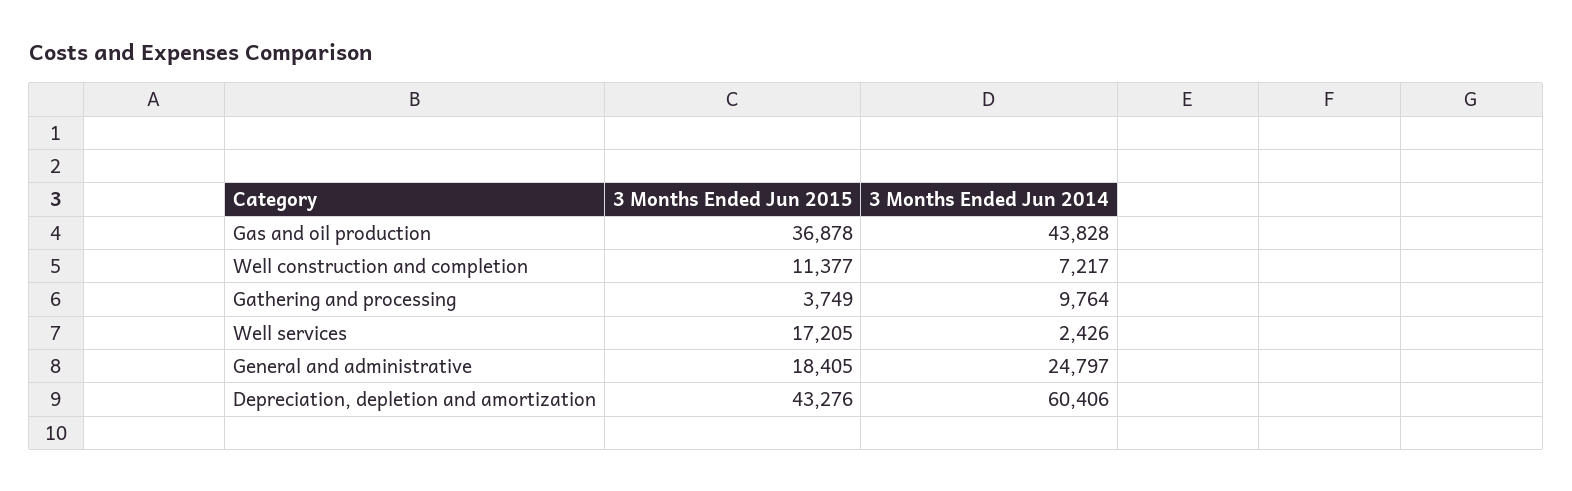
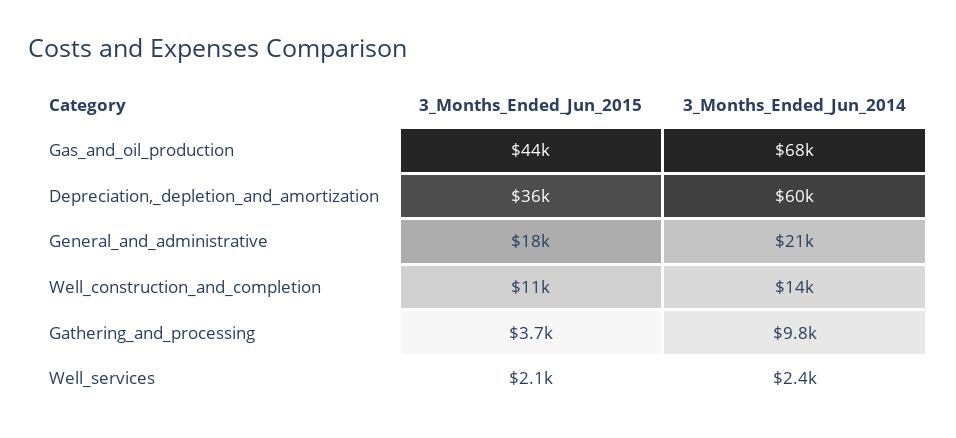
3 Months Ended Jun 2015, Gas and oil production: 36878 -> 44000
3 Months Ended Jun 2014, Gas and oil production: 43828 -> 68000
3 Months Ended Jun 2014, Well construction and completion: 7217 -> 14000
3 Months Ended Jun 2015, Well services: 17205 -> 2100
3 Months Ended Jun 2014, General and administrative: 24797 -> 21000
3 Months Ended Jun 2015, Depreciation, depletion and amortization: 43276 -> 36000

